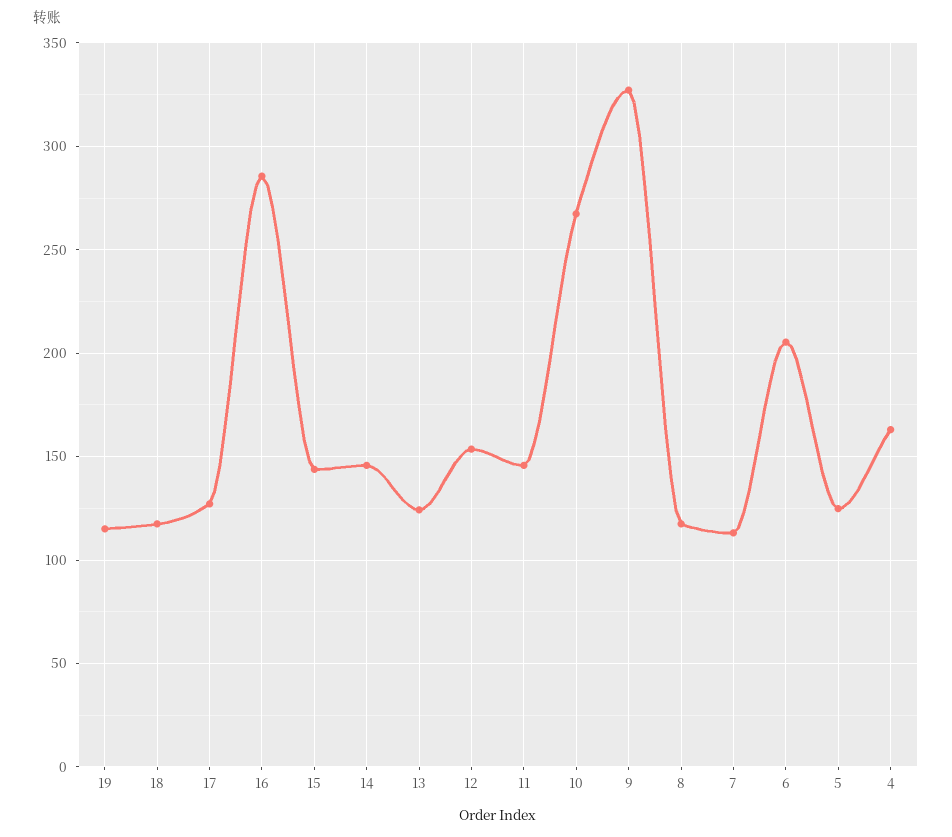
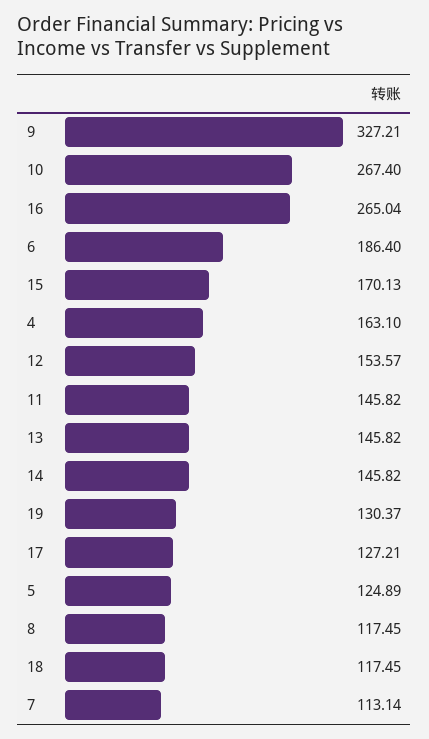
19: 115 -> 130.37
16: 285 -> 265.04
15: 145 -> 170.13
13: 125 -> 145.82
6: 205 -> 186.4

